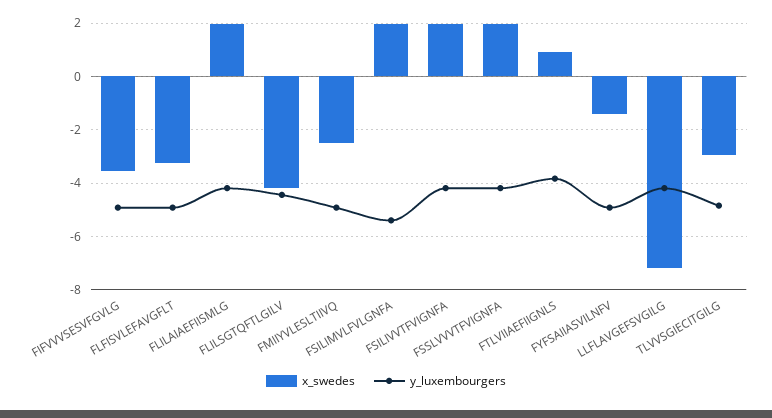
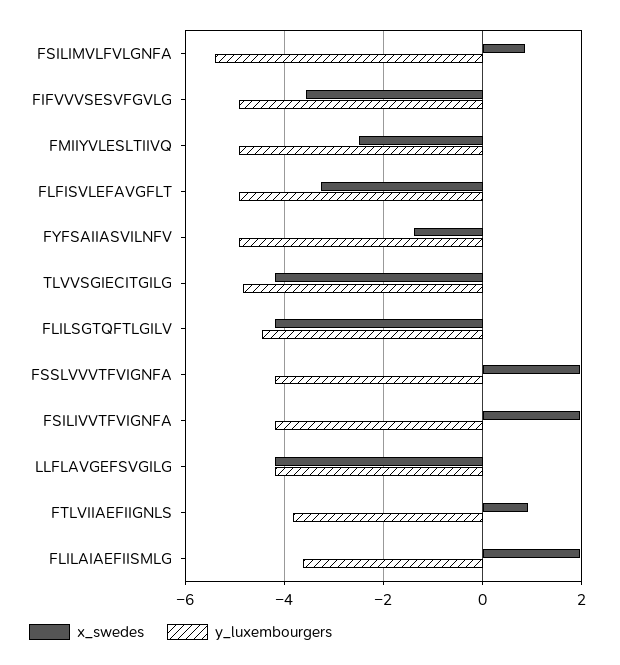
y_luxembourgers, FLILAIAEFIISMLG: -4.25 -> -3.6
x_swedes, FSILIMVLFVLGNFA: 2 -> 0.8
x_swedes, LLFLAVGEFSVGILG: -7.25 -> -4.2
x_swedes, TLVVSGIECITGILG: -3 -> -4.2

